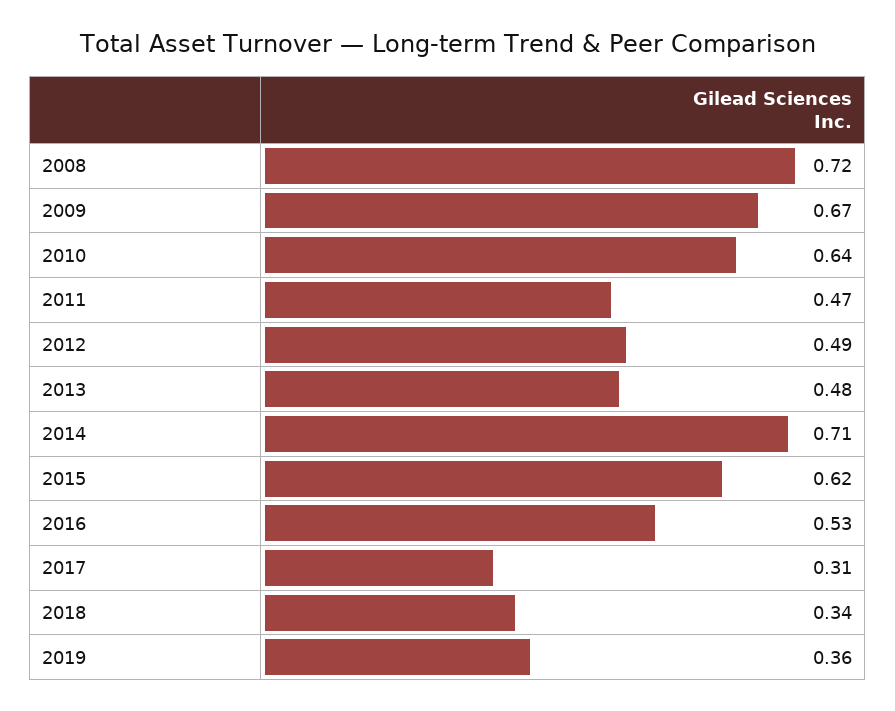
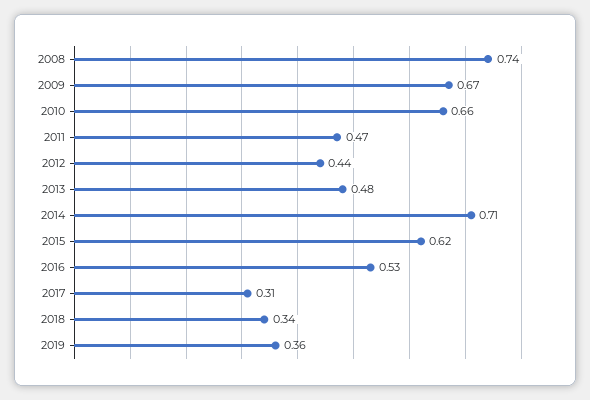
2008: 0.72 -> 0.74
2010: 0.64 -> 0.66
2012: 0.49 -> 0.44

